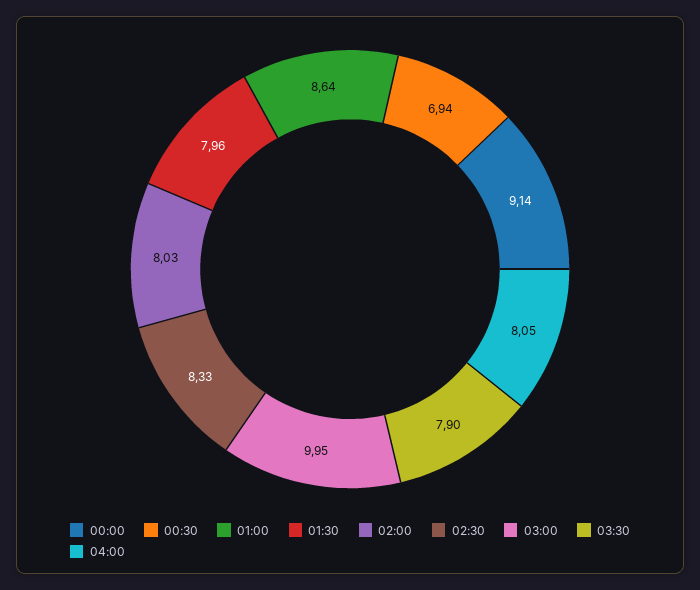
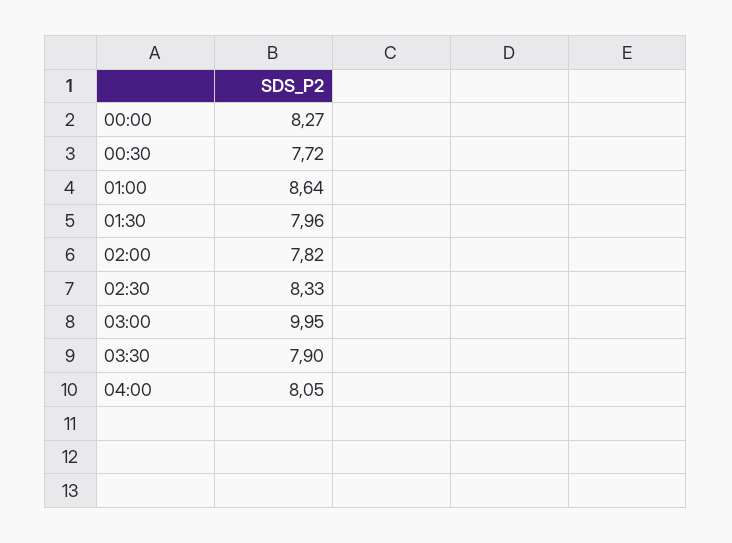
00:00: 9.14 -> 8.27
00:30: 6.94 -> 7.72
02:00: 8.03 -> 7.82

